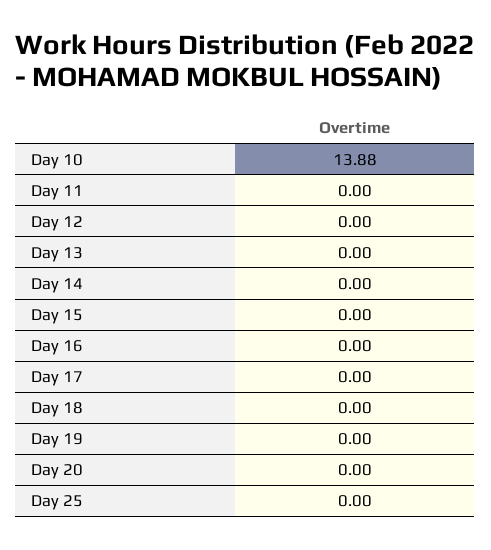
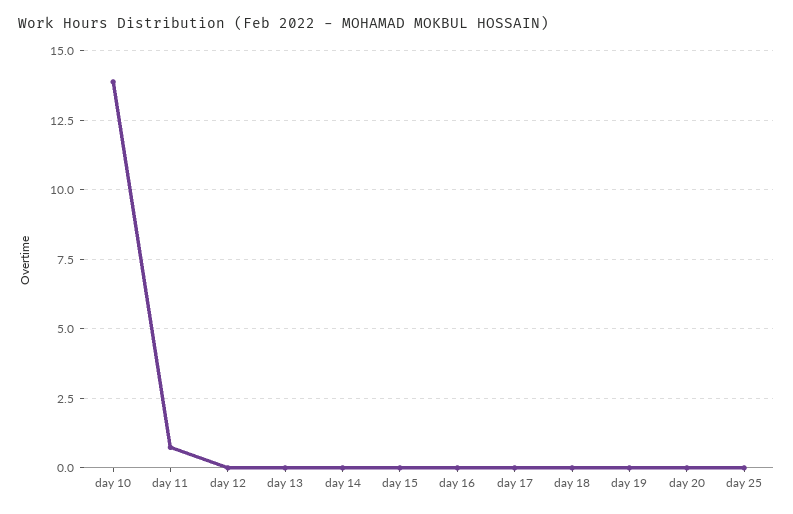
Day 11: 0 -> 0.75

